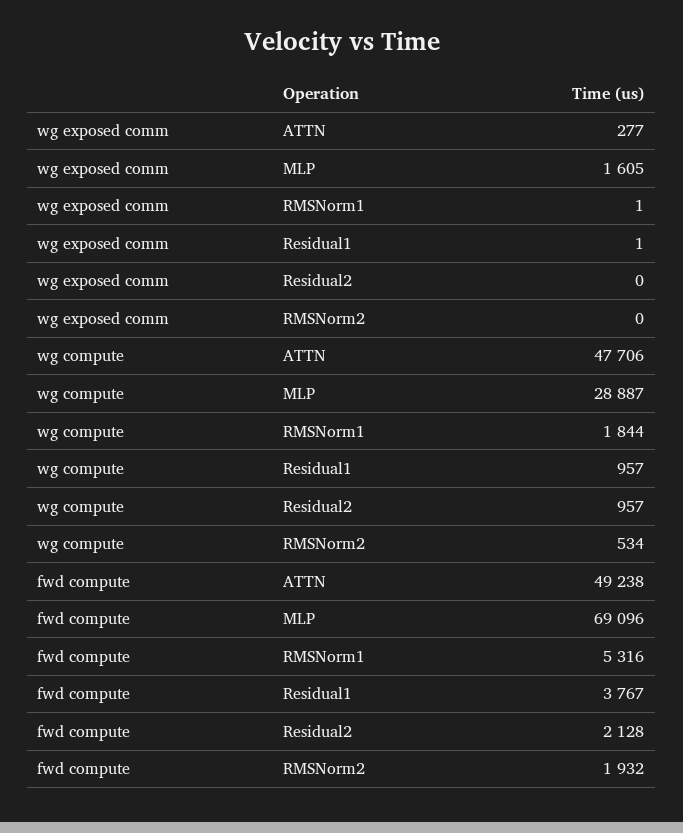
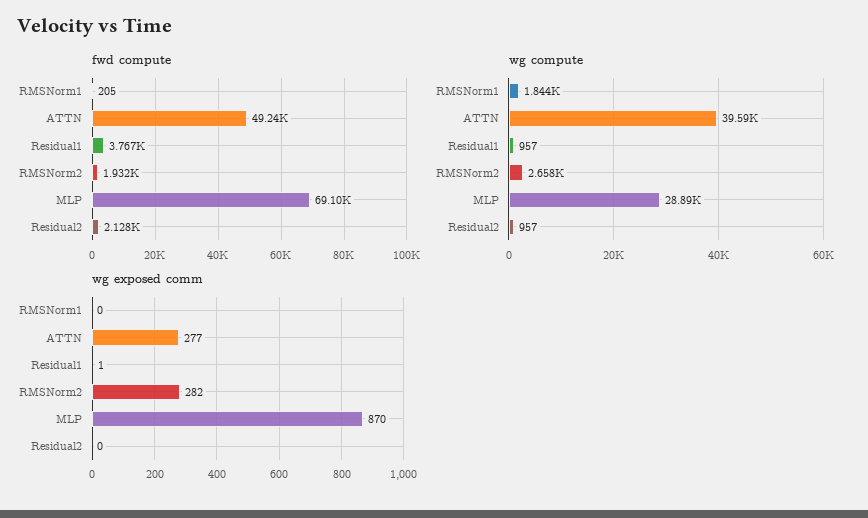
wg exposed comm, MLP: 1605 -> 870
wg exposed comm, RMSNorm1: 1 -> 0
wg exposed comm, RMSNorm2: 0 -> 282
wg compute, ATTN: 47706 -> 39590
wg compute, RMSNorm2: 534 -> 2658
fwd compute, RMSNorm1: 5316 -> 205

